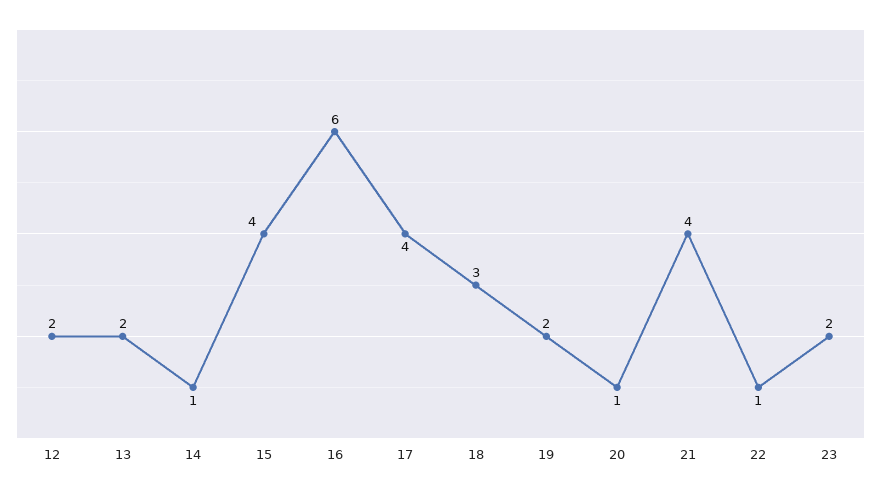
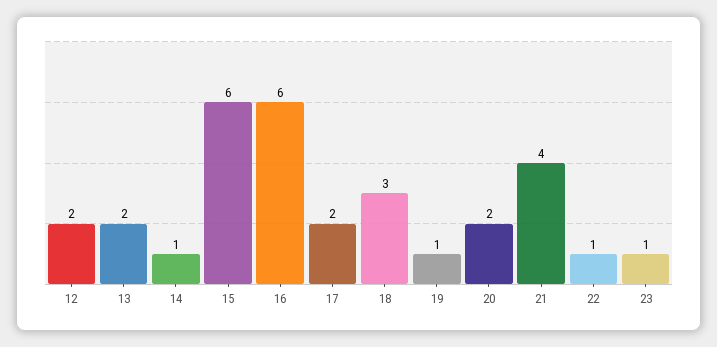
15: 4 -> 6
17: 4 -> 2
19: 2 -> 1
20: 1 -> 2
23: 2 -> 1

